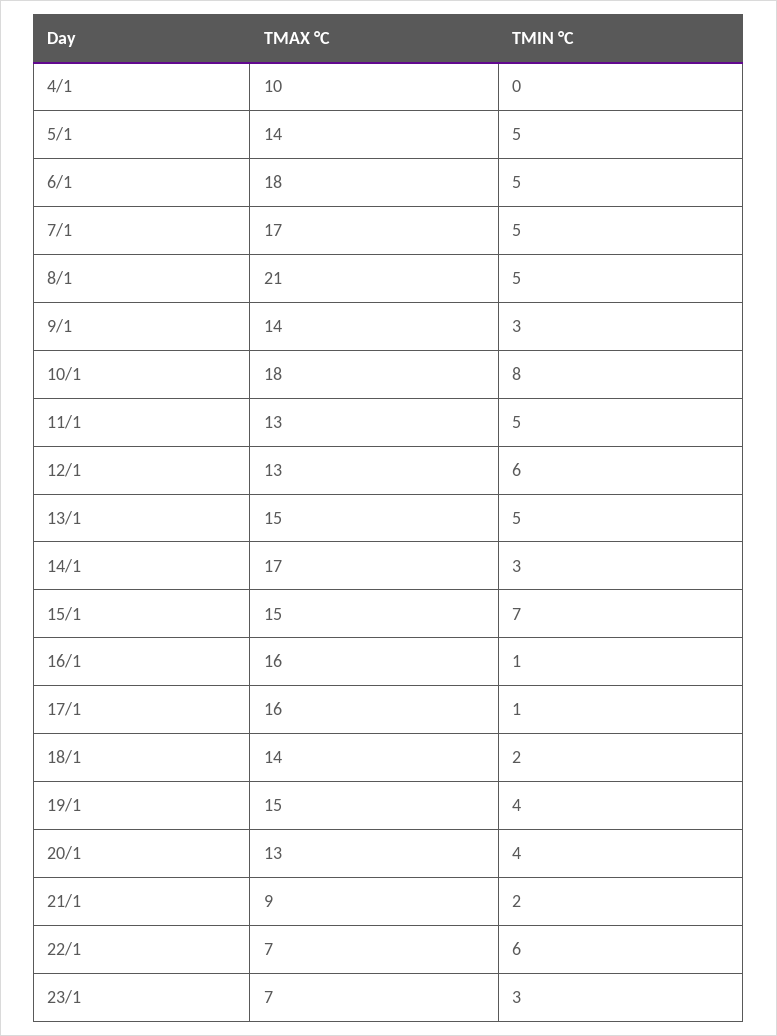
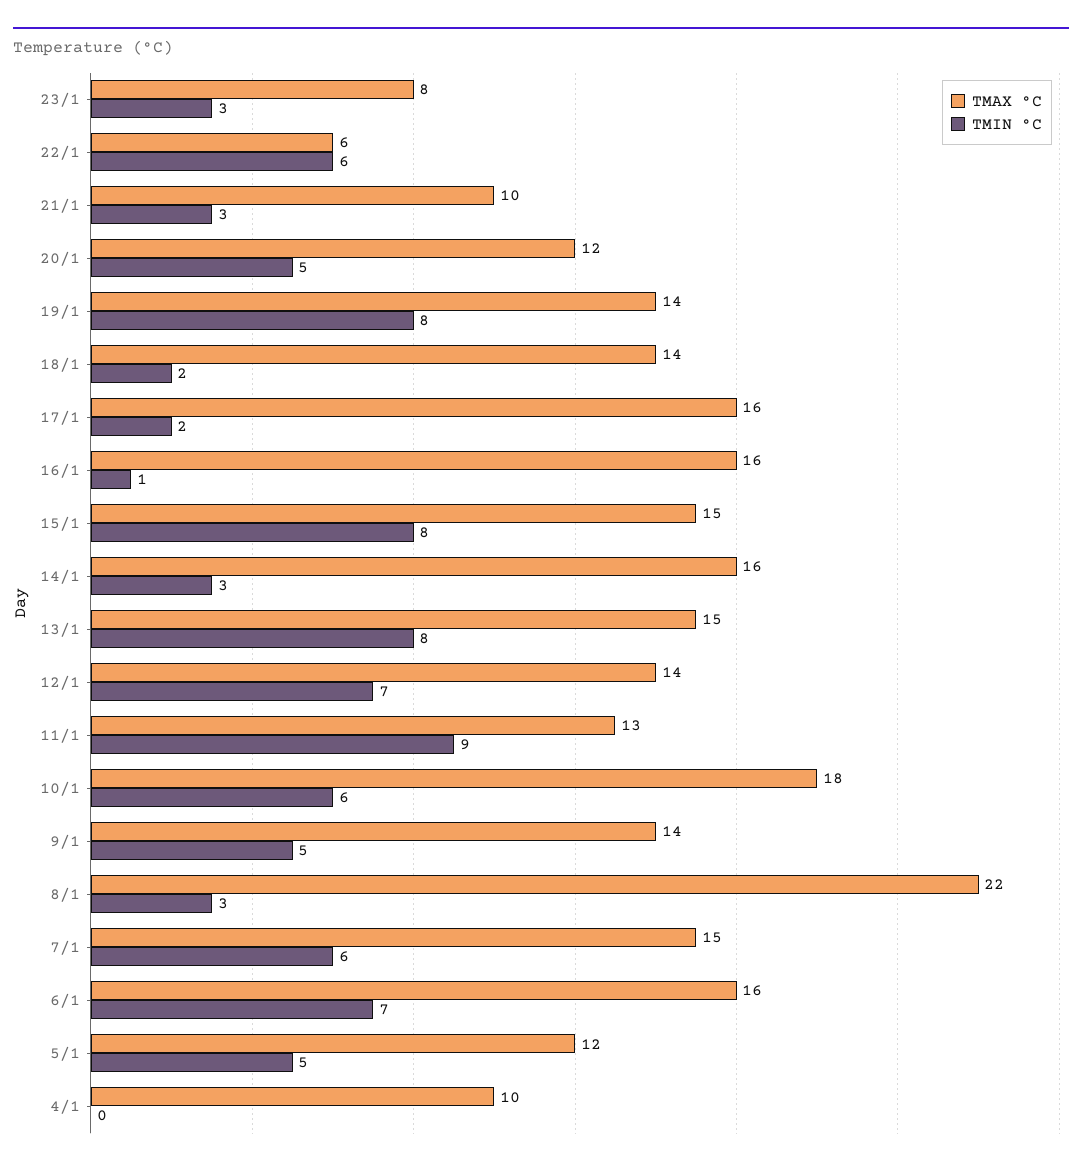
TMAX °C, 5/1: 14 -> 12
TMAX °C, 6/1: 18 -> 16
TMIN °C, 6/1: 5 -> 7
TMAX °C, 7/1: 17 -> 15
TMIN °C, 7/1: 5 -> 6
TMAX °C, 8/1: 21 -> 22
TMIN °C, 8/1: 5 -> 3
TMIN °C, 9/1: 3 -> 5
TMIN °C, 10/1: 8 -> 6
TMIN °C, 11/1: 5 -> 9
TMAX °C, 12/1: 13 -> 14
TMIN °C, 12/1: 6 -> 7
TMIN °C, 13/1: 5 -> 8
TMAX °C, 14/1: 17 -> 16
TMIN °C, 15/1: 7 -> 8
TMIN °C, 17/1: 1 -> 2
TMAX °C, 19/1: 15 -> 14
TMIN °C, 19/1: 4 -> 8
TMAX °C, 20/1: 13 -> 12
TMIN °C, 20/1: 4 -> 5
TMAX °C, 21/1: 9 -> 10
TMIN °C, 21/1: 2 -> 3
TMAX °C, 22/1: 7 -> 6
TMAX °C, 23/1: 7 -> 8

